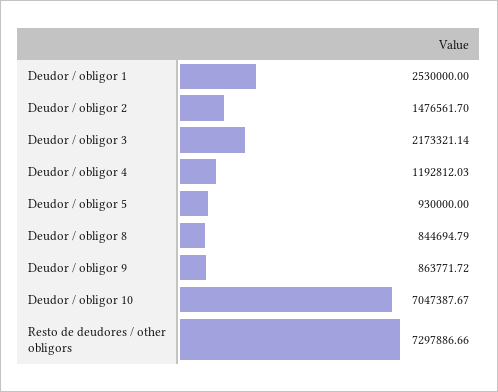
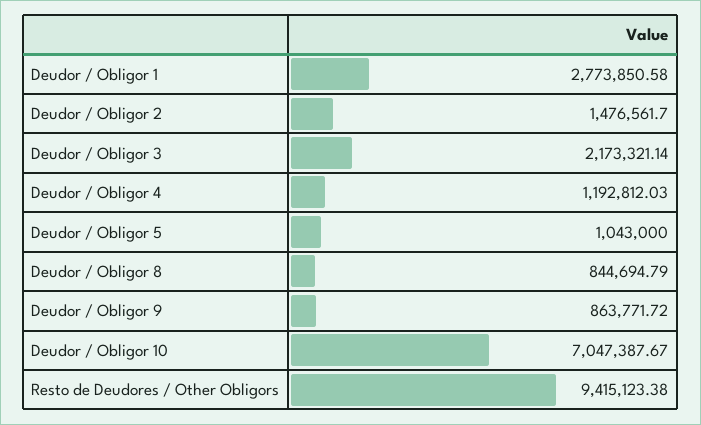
Deudor / obligor 1: 2530000 -> 2773850.58
Deudor / obligor 5: 930000 -> 1043000
Resto de deudores / other obligors: 7297886.66 -> 9415123.38

